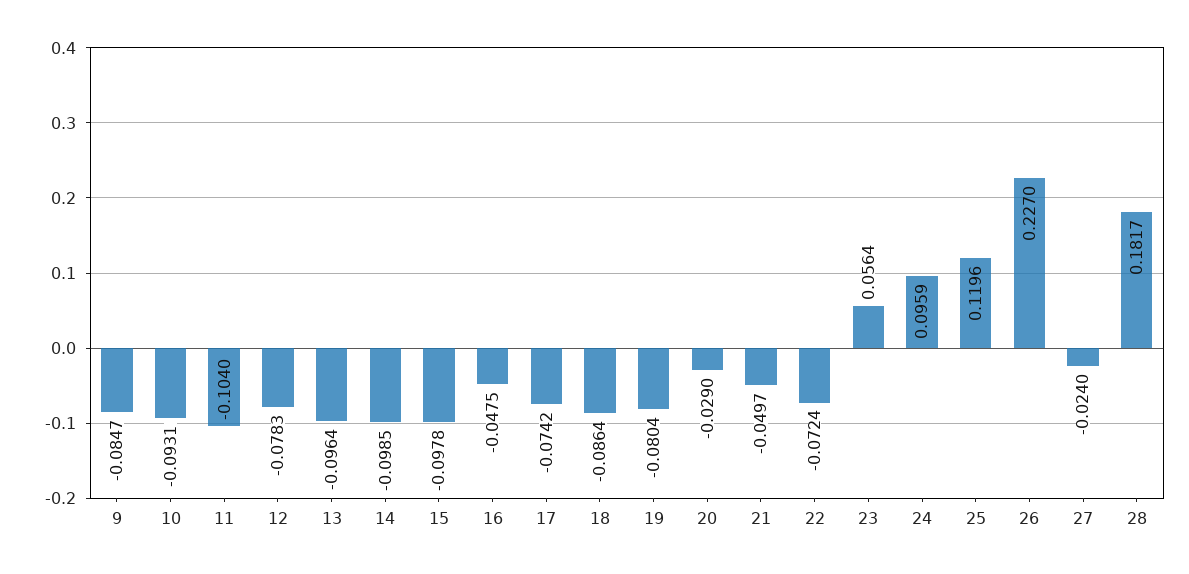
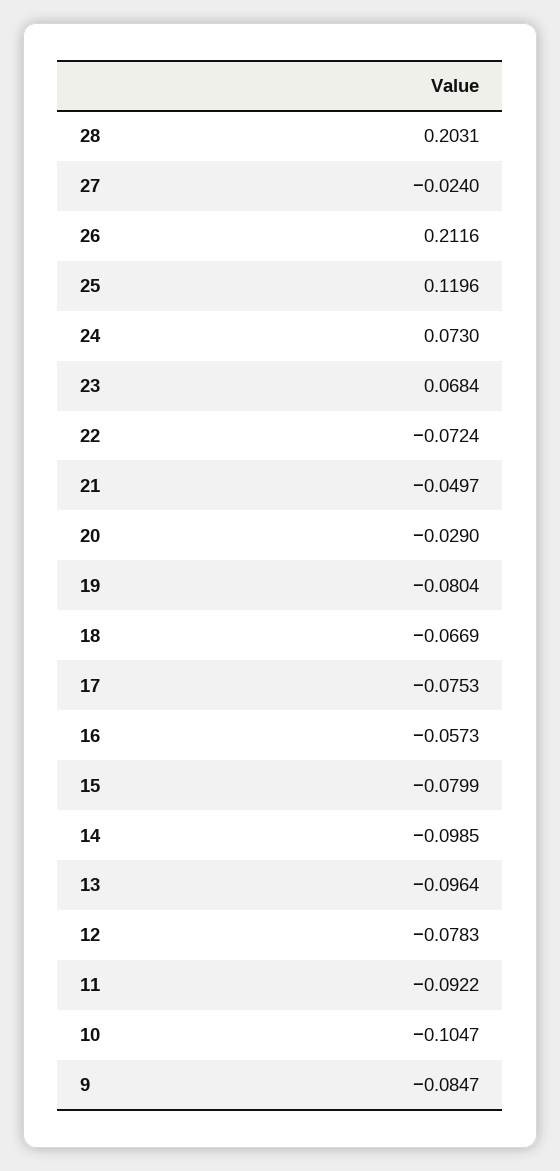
10: -0.0931 -> -0.1047
11: -0.104 -> -0.0922
15: -0.0978 -> -0.0799
16: -0.0475 -> -0.0573
17: -0.0742 -> -0.0753
18: -0.0864 -> -0.0669
23: 0.0564 -> 0.0684
24: 0.0959 -> 0.073
26: 0.227 -> 0.2116
28: 0.1817 -> 0.2031

